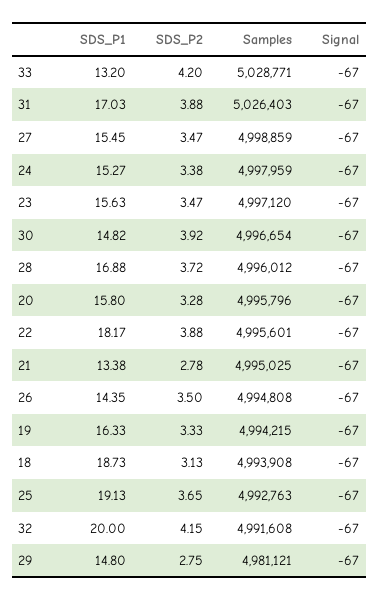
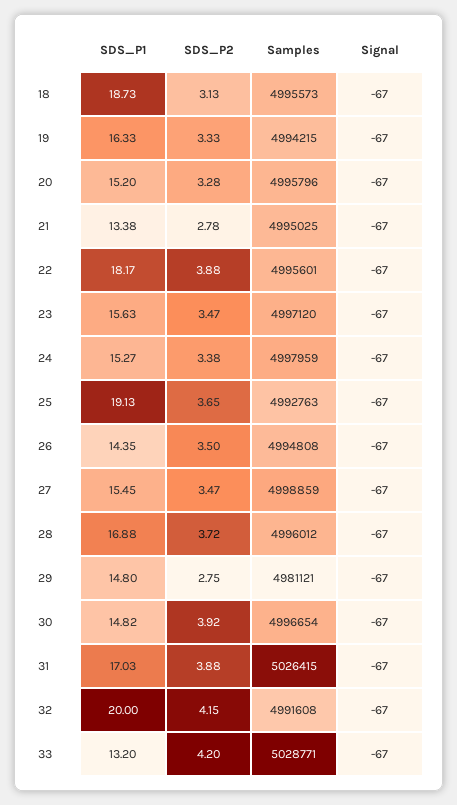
Samples, 31: 5026403 -> 5026415
SDS_P1, 20: 15.8 -> 15.2
Samples, 18: 4993908 -> 4995573

